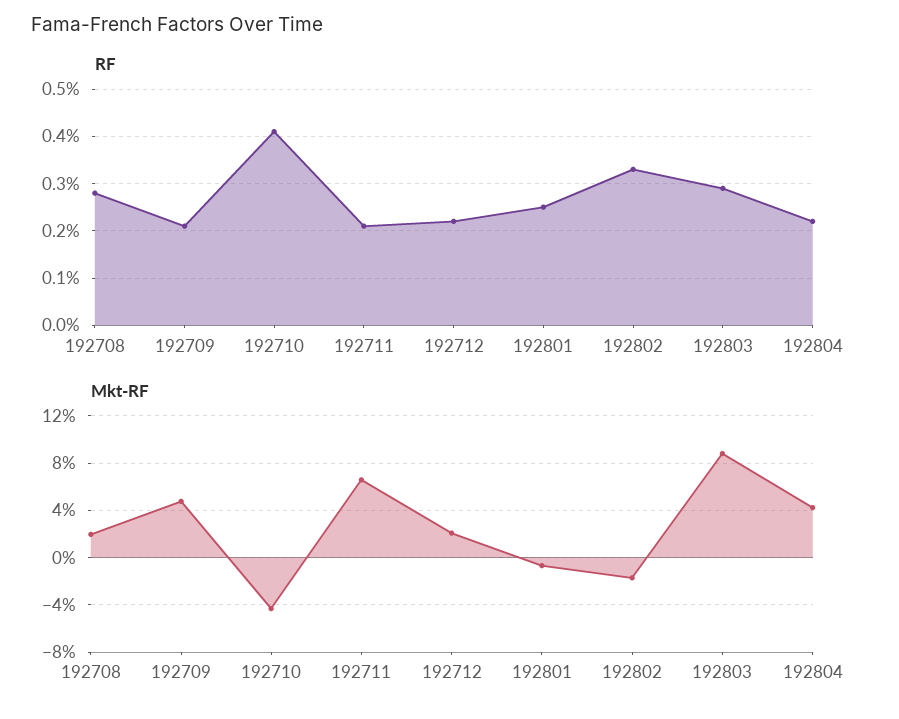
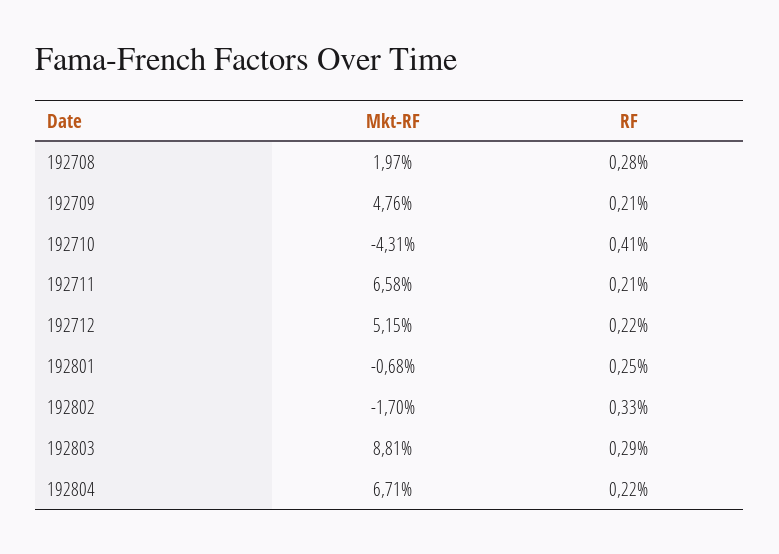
Mkt-RF, 192712: 2 -> 5.15
Mkt-RF, 192804: 4 -> 6.71

